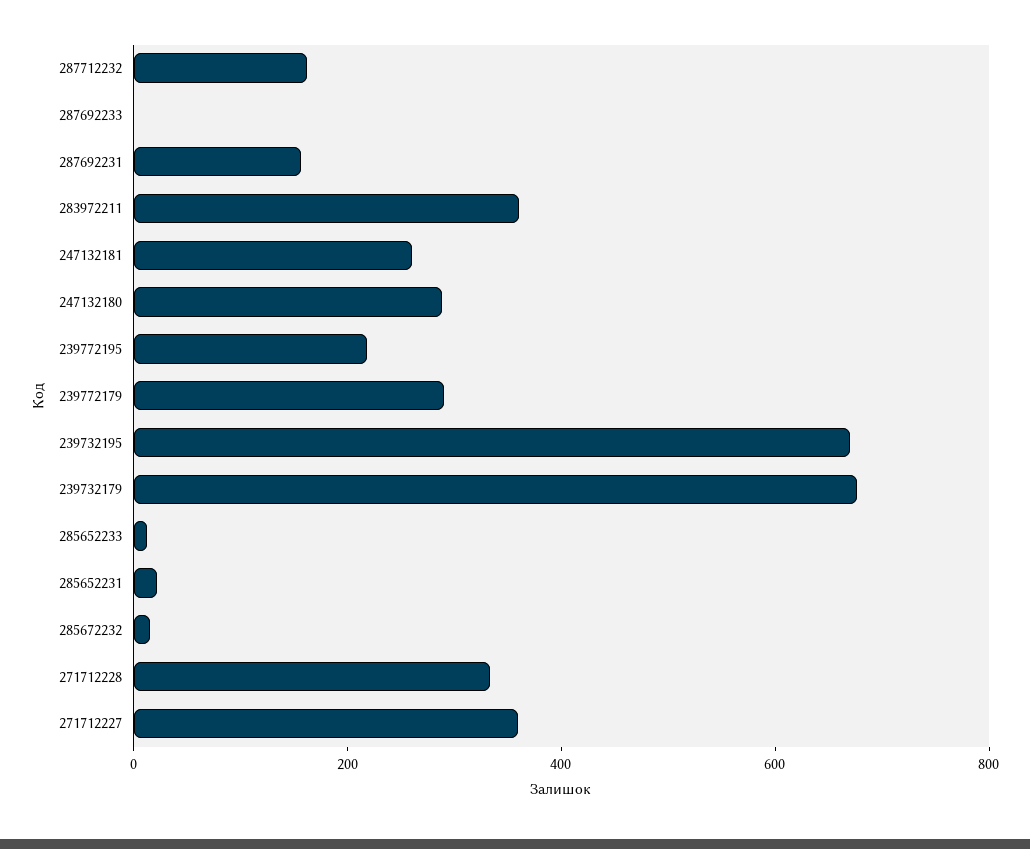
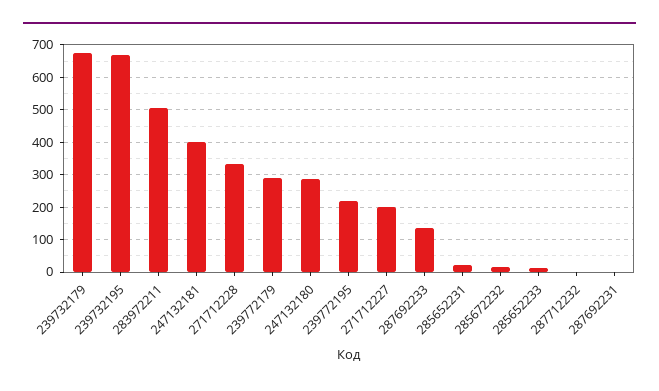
287712232: 150 -> 0
287692233: 0 -> 140
287692231: 150 -> 0
283972211: 350 -> 500
247132181: 250 -> 400
271712227: 350 -> 200

